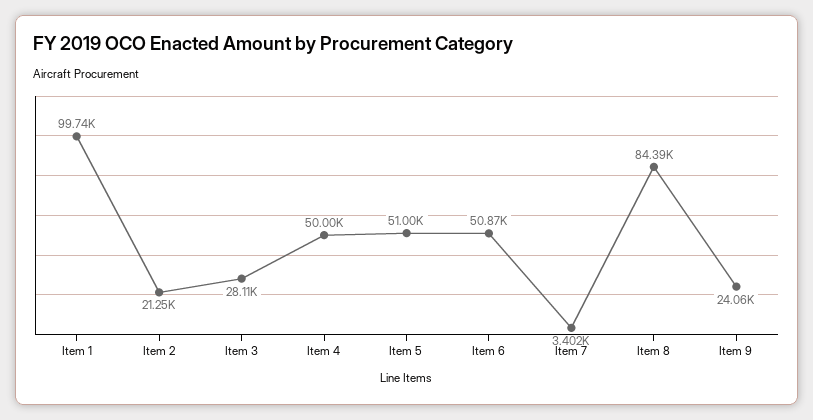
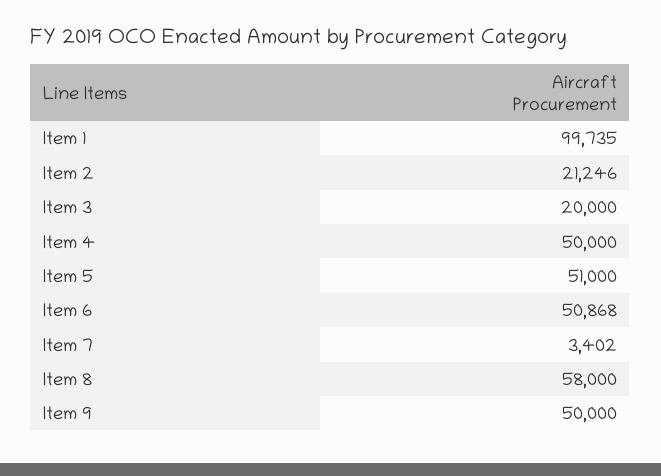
Item 3: 28110 -> 20000
Item 8: 84390 -> 58000
Item 9: 24060 -> 50000

